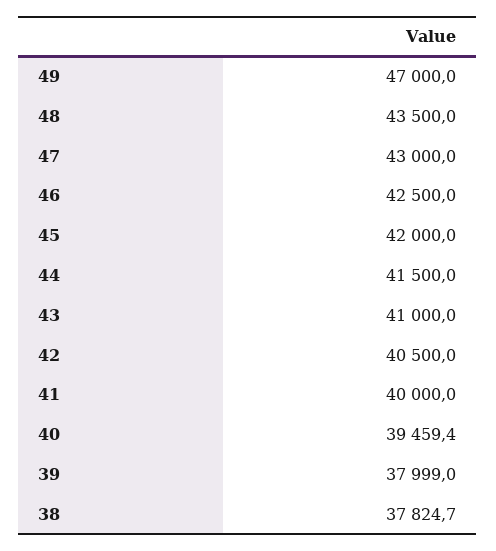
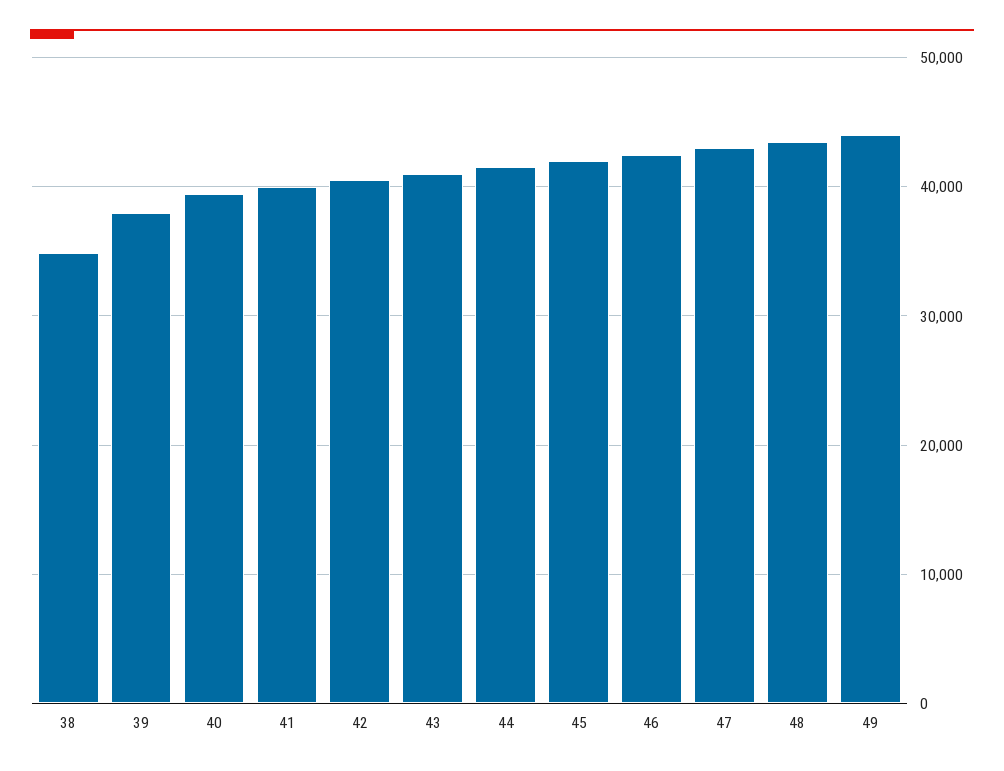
49: 47000 -> 44000
38: 37824.7 -> 35000

